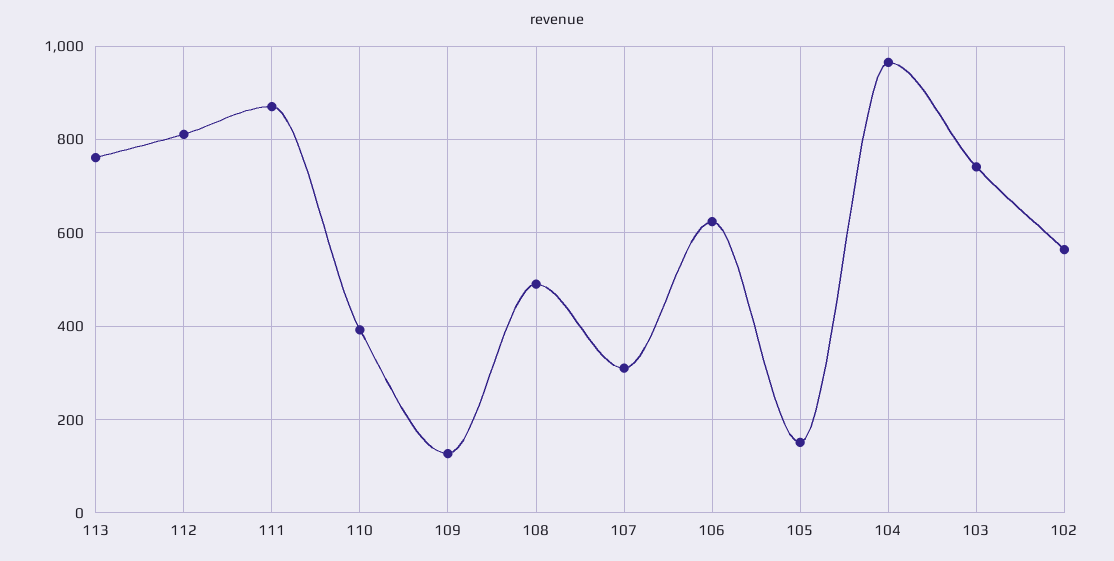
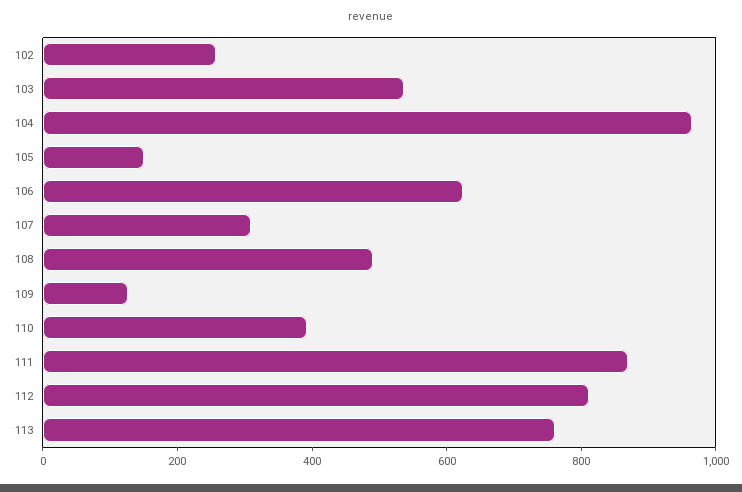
103: 740 -> 550
102: 560 -> 250

